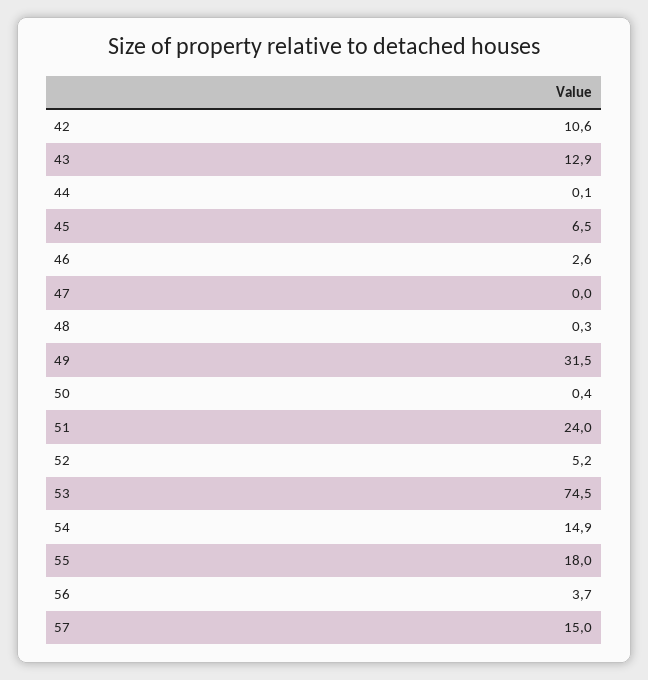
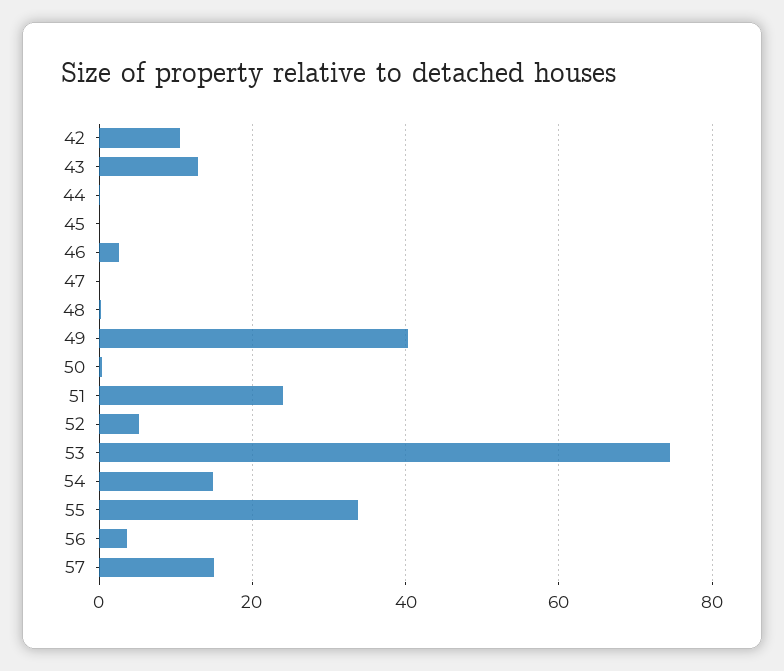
45: 6.5 -> 0
49: 31.5 -> 40
55: 18 -> 34

